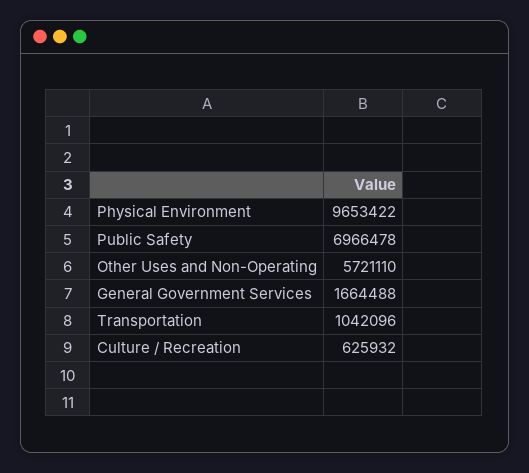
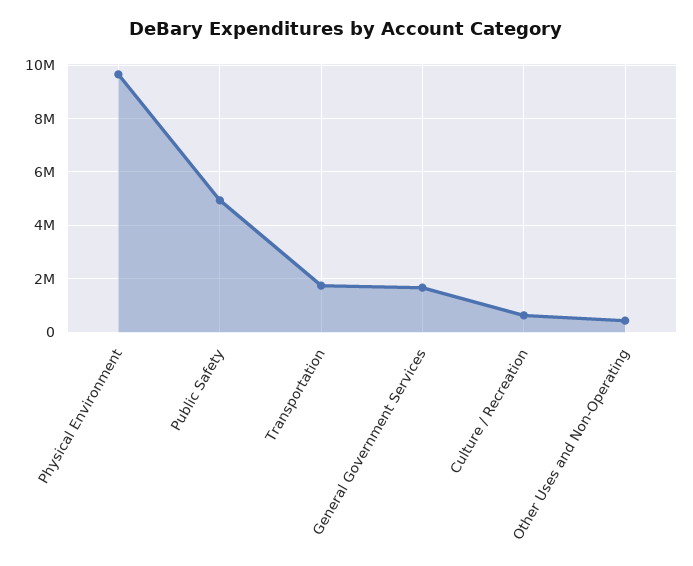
Public Safety: 6966478 -> 5000000
Other Uses and Non-Operating: 5721110 -> 500000
Transportation: 1042096 -> 1750000

